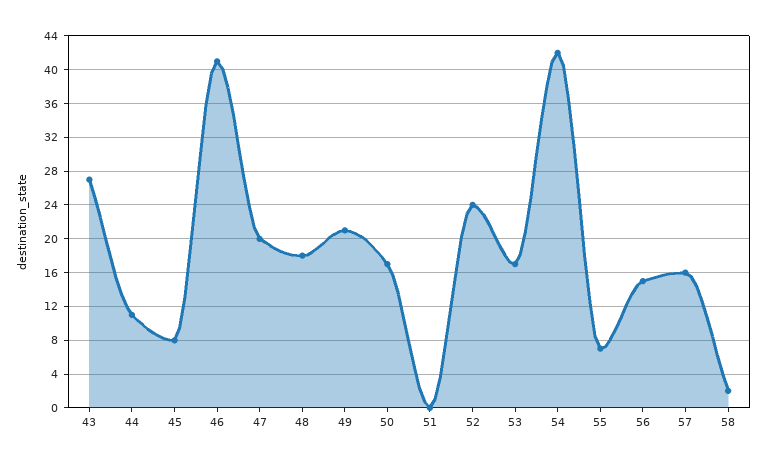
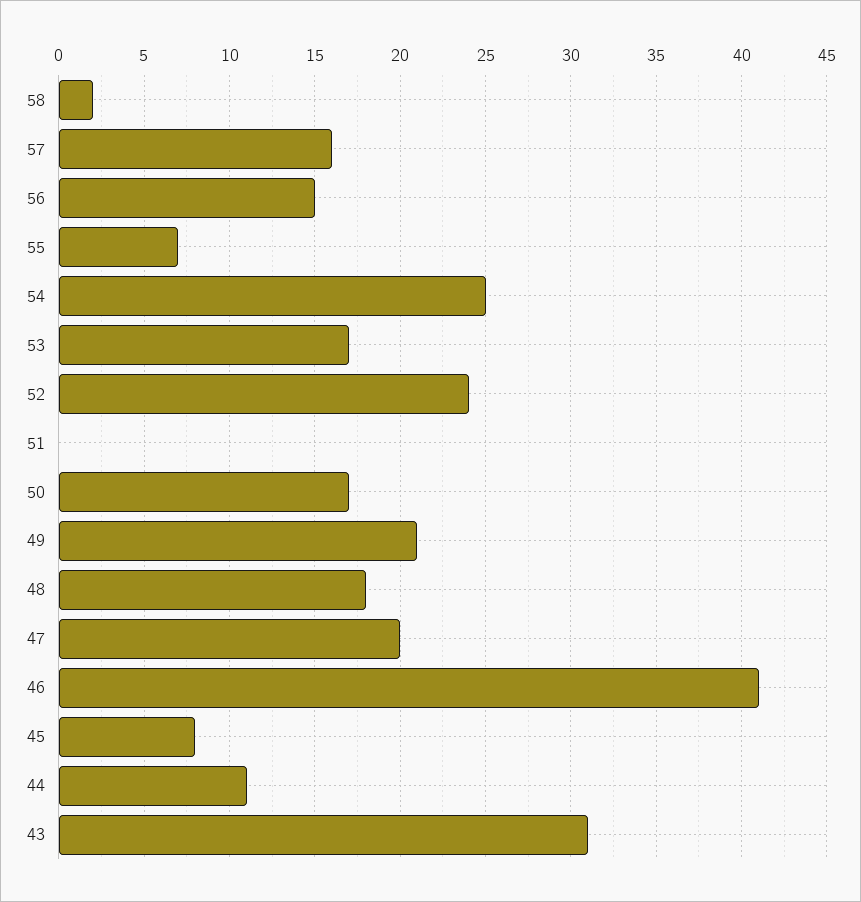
43: 27 -> 31
54: 42 -> 25

